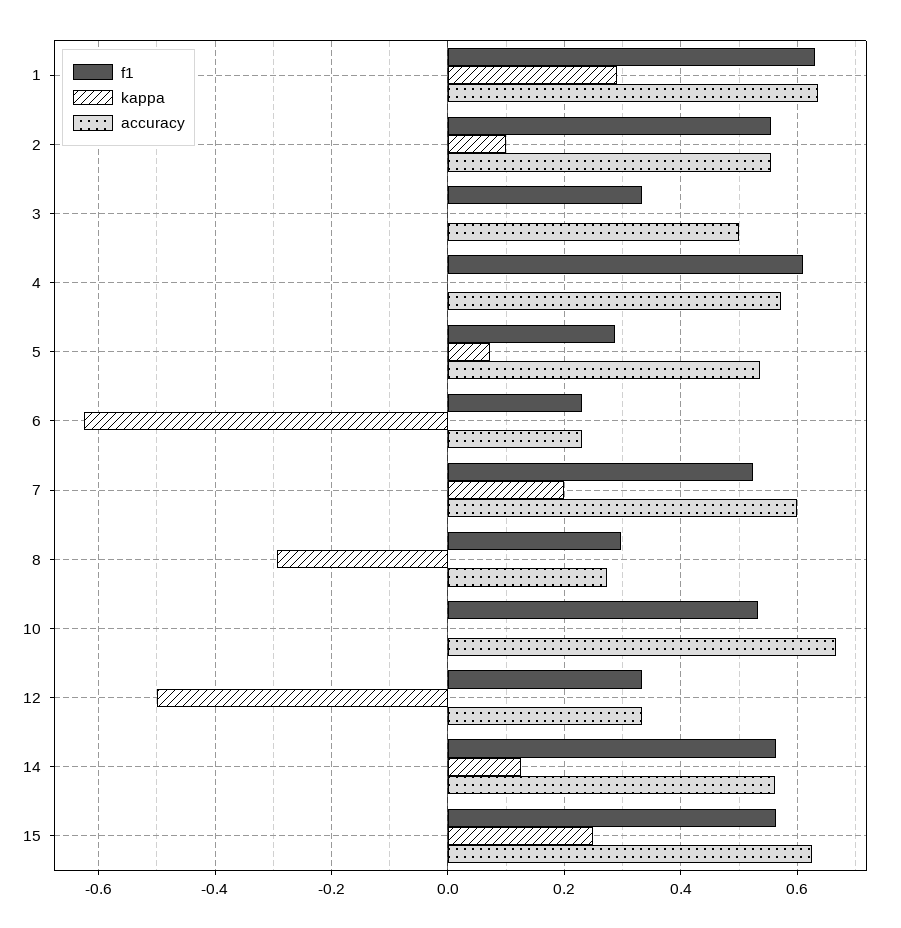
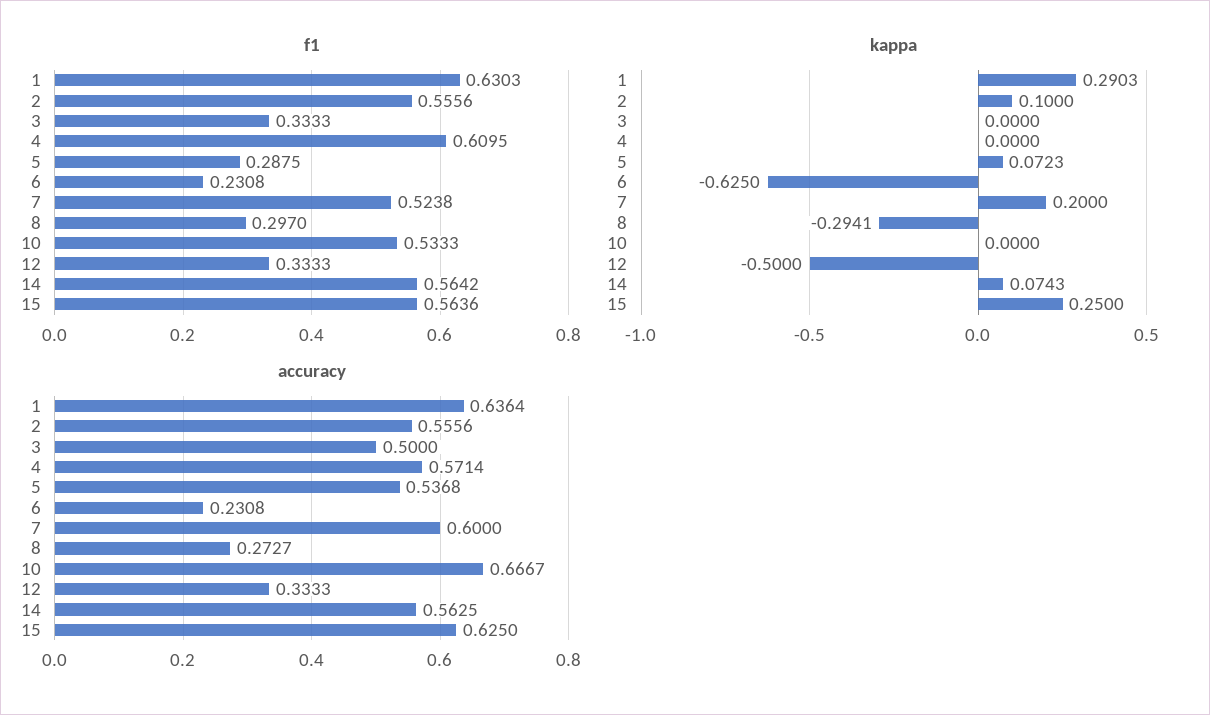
kappa, 14: 0.12 -> 0.0743

